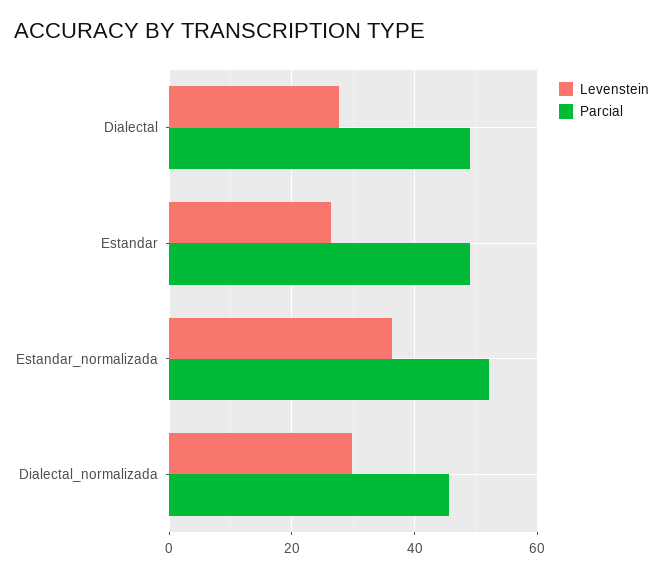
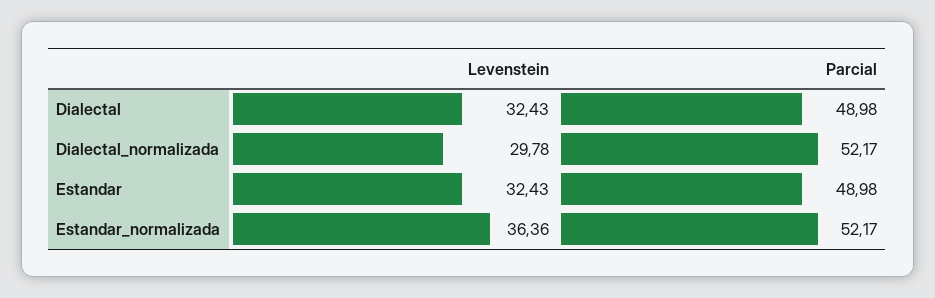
Levenstein, Dialectal: 28 -> 32.43
Levenstein, Estandar: 26 -> 32.43
Parcial, Dialectal_normalizada: 46 -> 52.17

